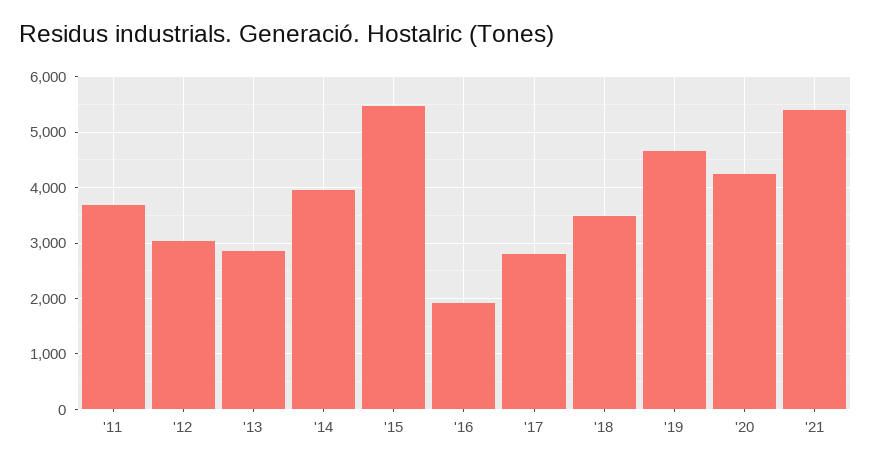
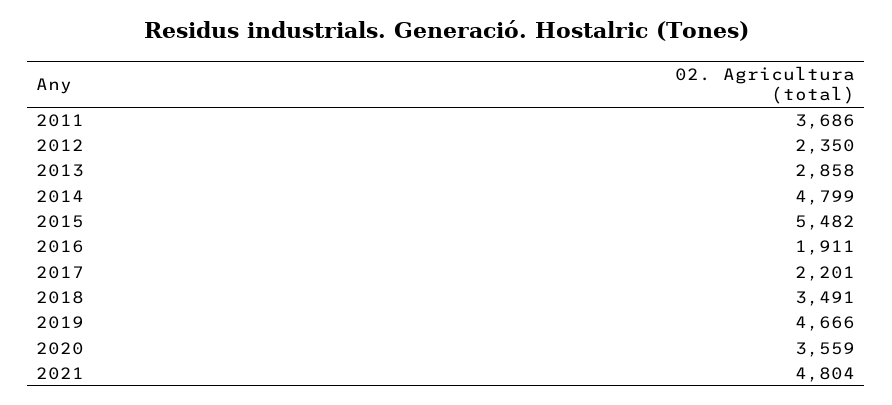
'12: 3000 -> 2350
'14: 4000 -> 4799
'17: 2800 -> 2201
'20: 4200 -> 3559
'21: 5400 -> 4804

